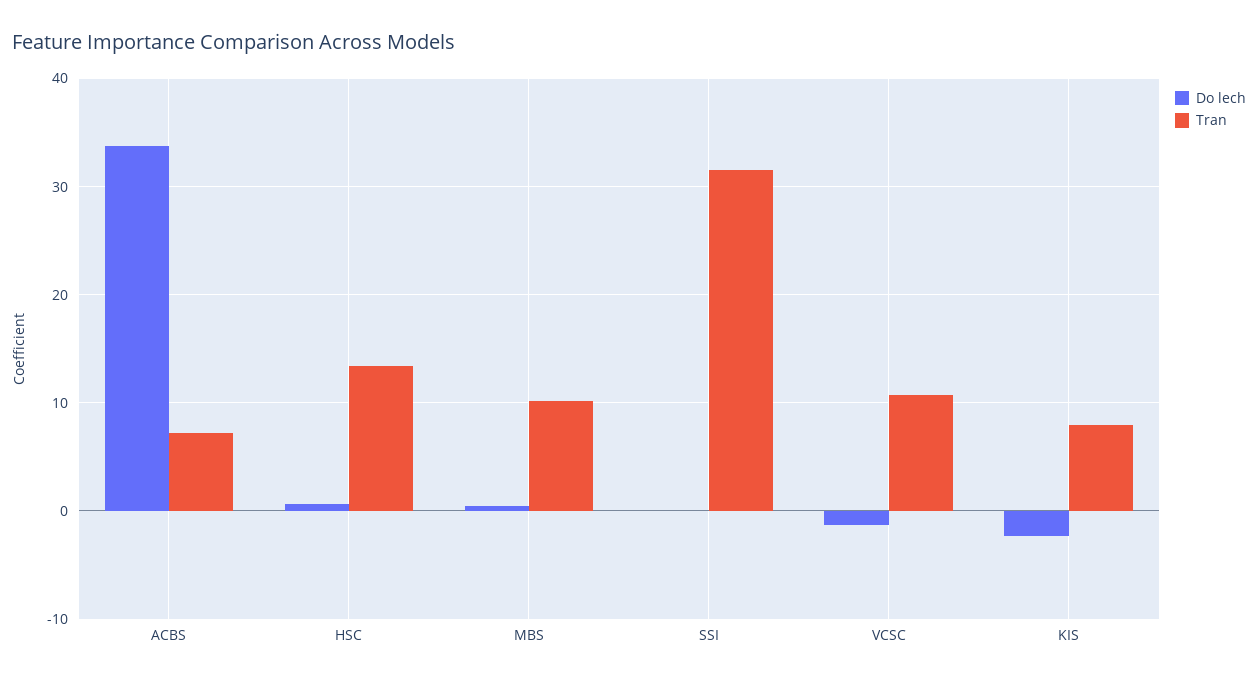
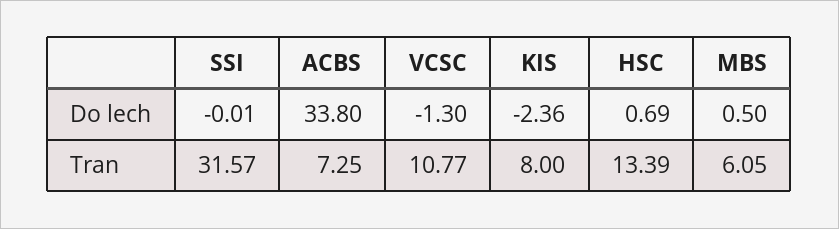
Tran, MBS: 10 -> 6.05

